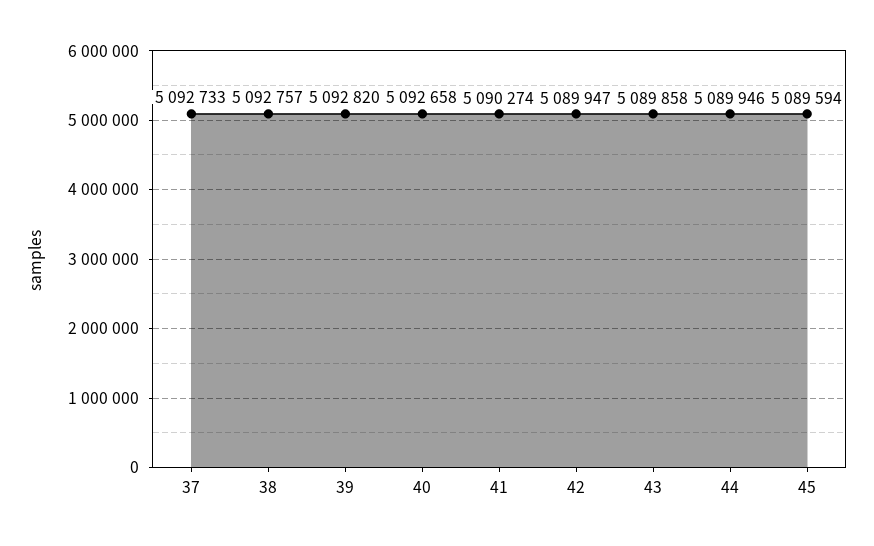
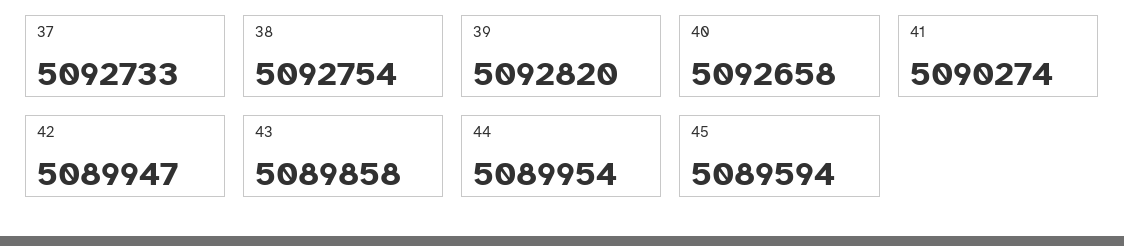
38: 5092757 -> 5092754
44: 5089946 -> 5089954

